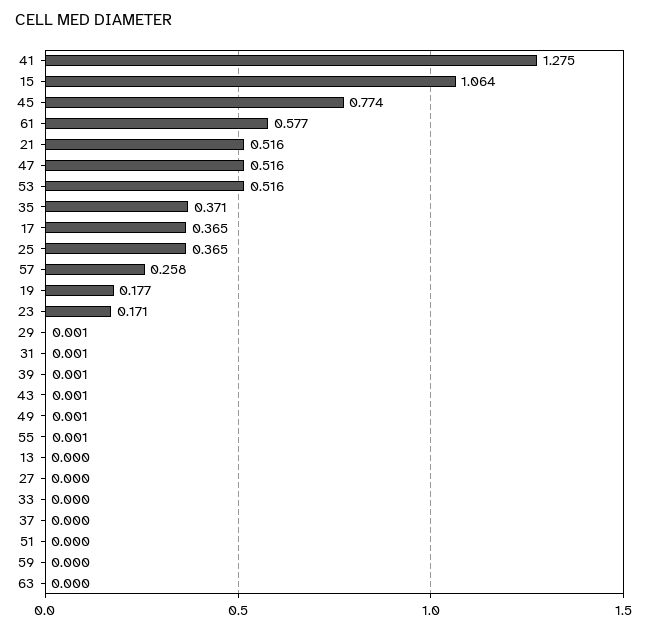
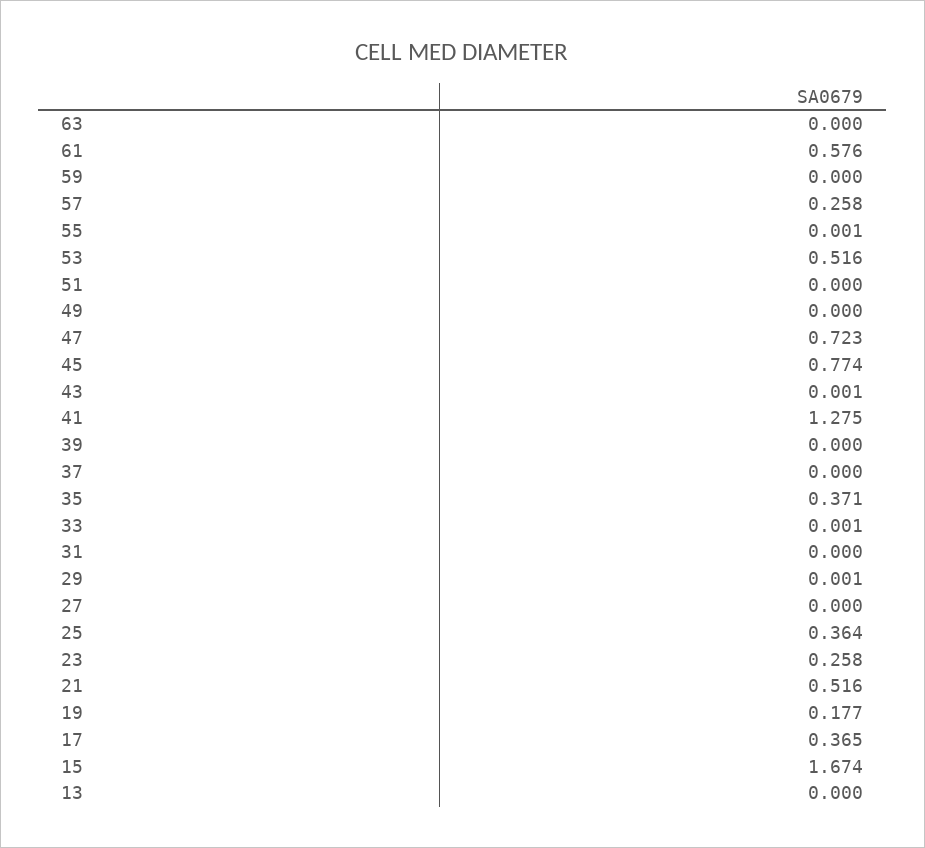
15: 1.064 -> 1.674
61: 0.577 -> 0.576
47: 0.516 -> 0.723
25: 0.365 -> 0.364
23: 0.171 -> 0.258
31: 0.001 -> 0
39: 0.001 -> 0
49: 0.001 -> 0
33: 0 -> 0.001

